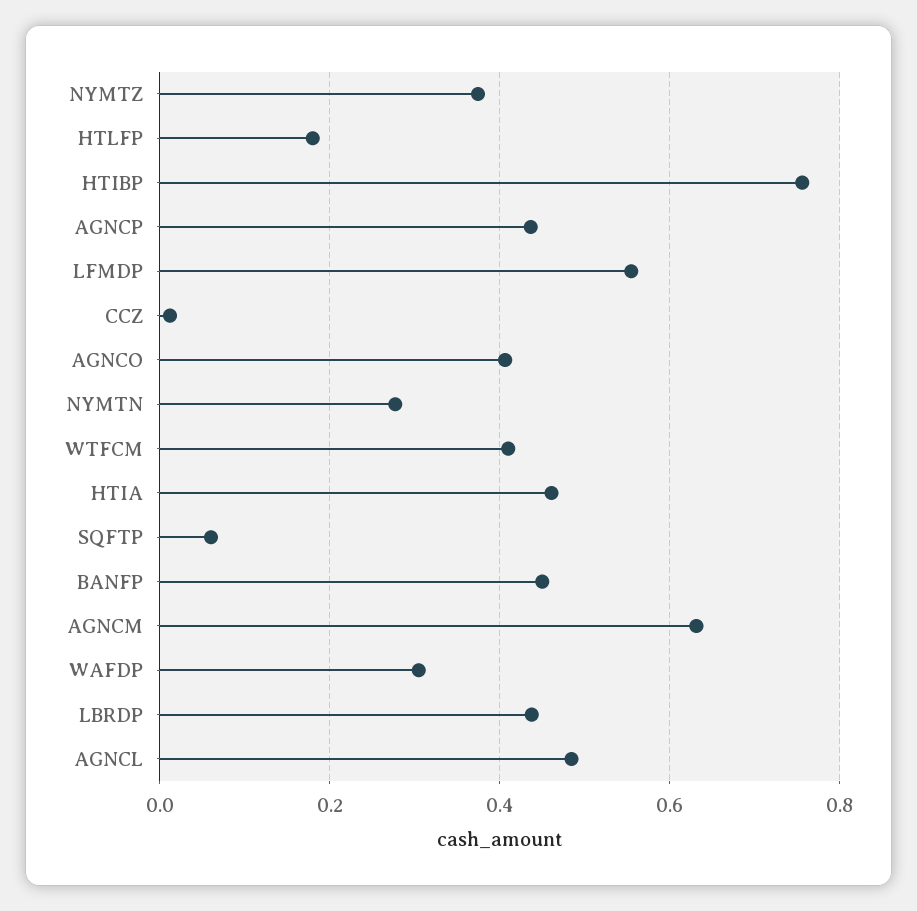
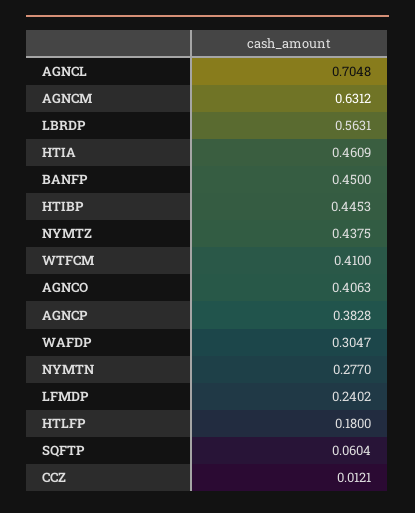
NYMTZ: 0.38 -> 0.4375
HTIBP: 0.76 -> 0.4453
AGNCP: 0.44 -> 0.3828
LFMDP: 0.56 -> 0.2402
LBRDP: 0.44 -> 0.5631
AGNCL: 0.48 -> 0.7048

